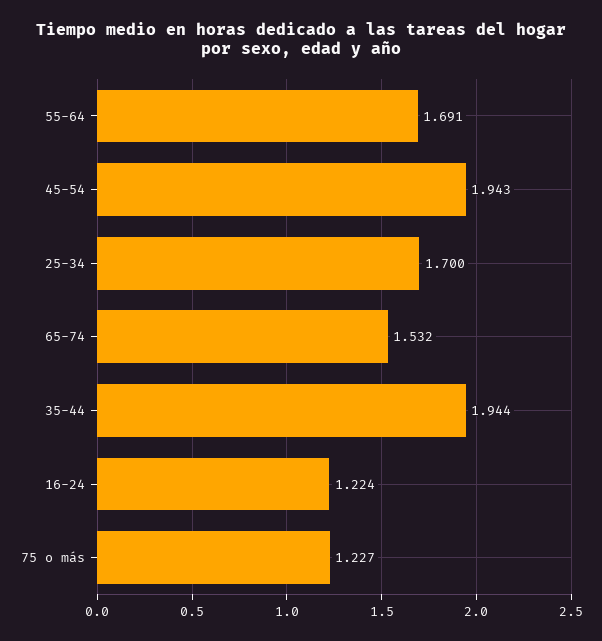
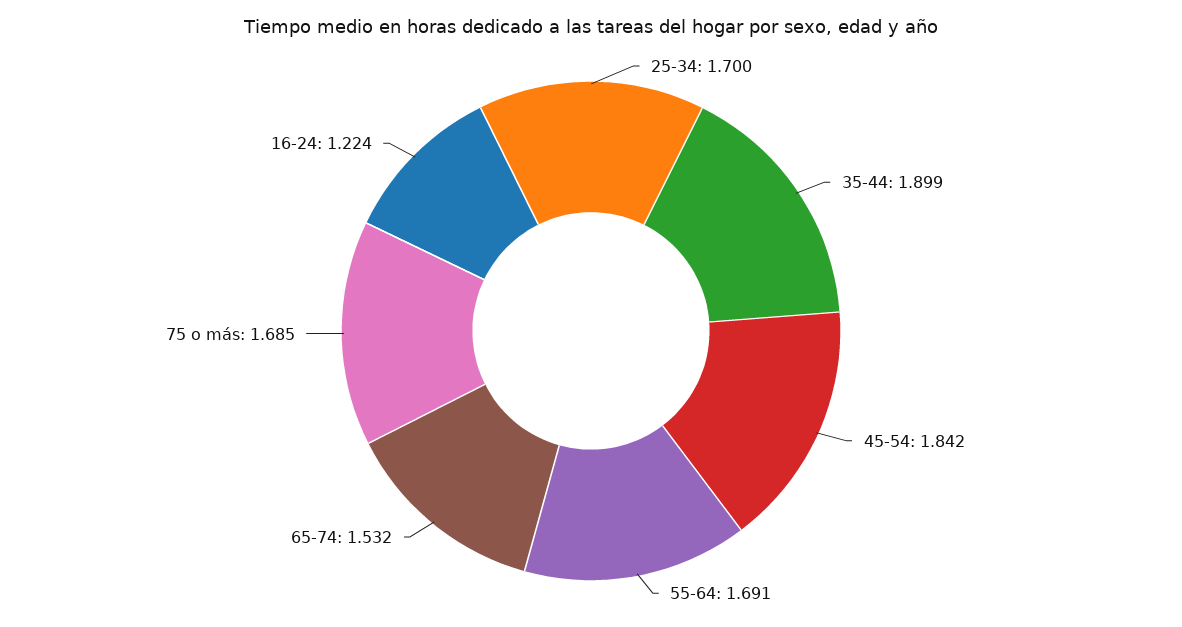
45-54: 1.943 -> 1.842
35-44: 1.944 -> 1.899
75 o más: 1.227 -> 1.685

